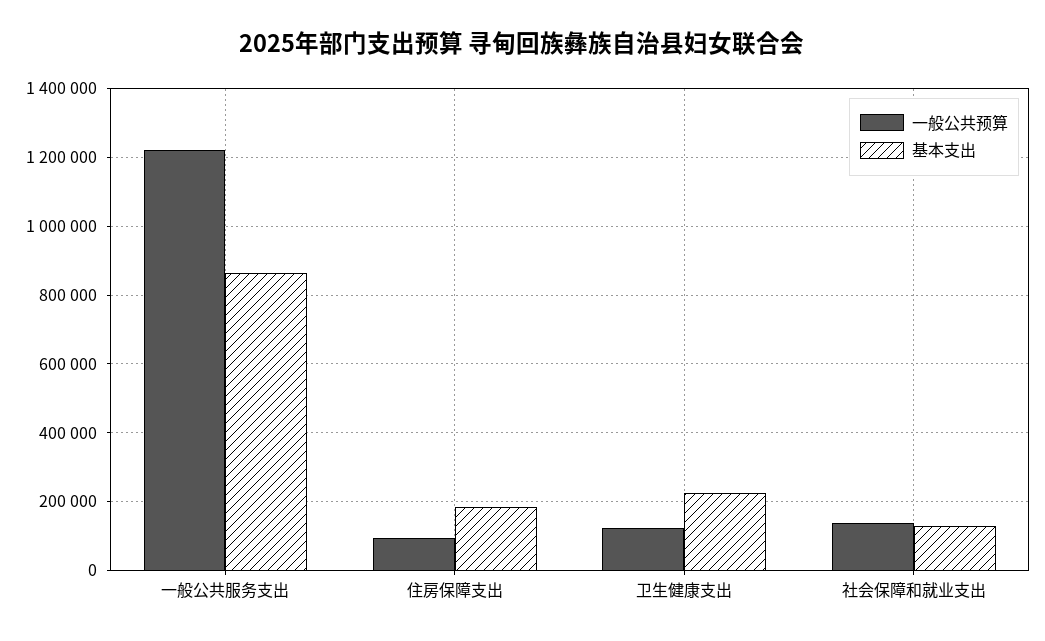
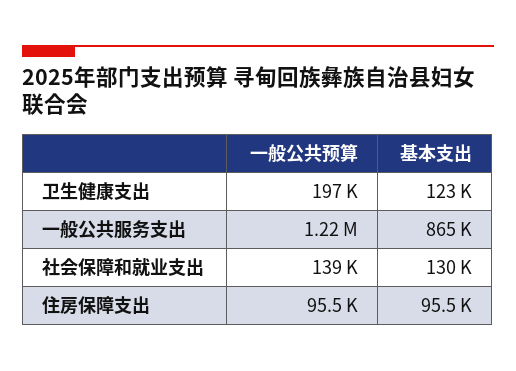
基本支出, 住房保障支出: 180000 -> 95500
一般公共预算, 卫生健康支出: 120000 -> 197000
基本支出, 卫生健康支出: 220000 -> 123000

